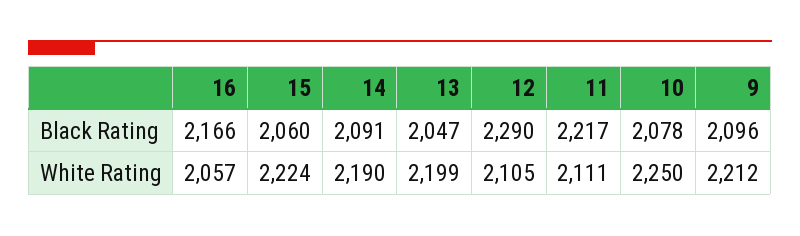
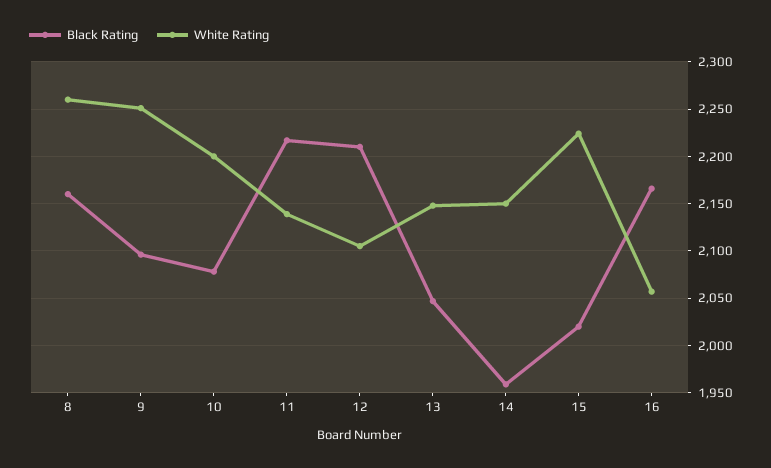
Black Rating, 15: 2060 -> 2020
Black Rating, 14: 2091 -> 1960
Black Rating, 12: 2290 -> 2210
White Rating, 14: 2190 -> 2150
White Rating, 13: 2199 -> 2150
White Rating, 11: 2111 -> 2140
White Rating, 10: 2250 -> 2200
White Rating, 9: 2212 -> 2250
Black Rating, 8: none -> 2160
White Rating, 8: none -> 2260

